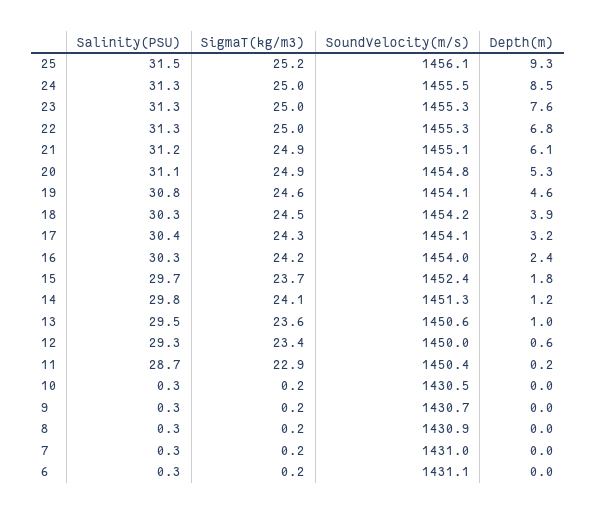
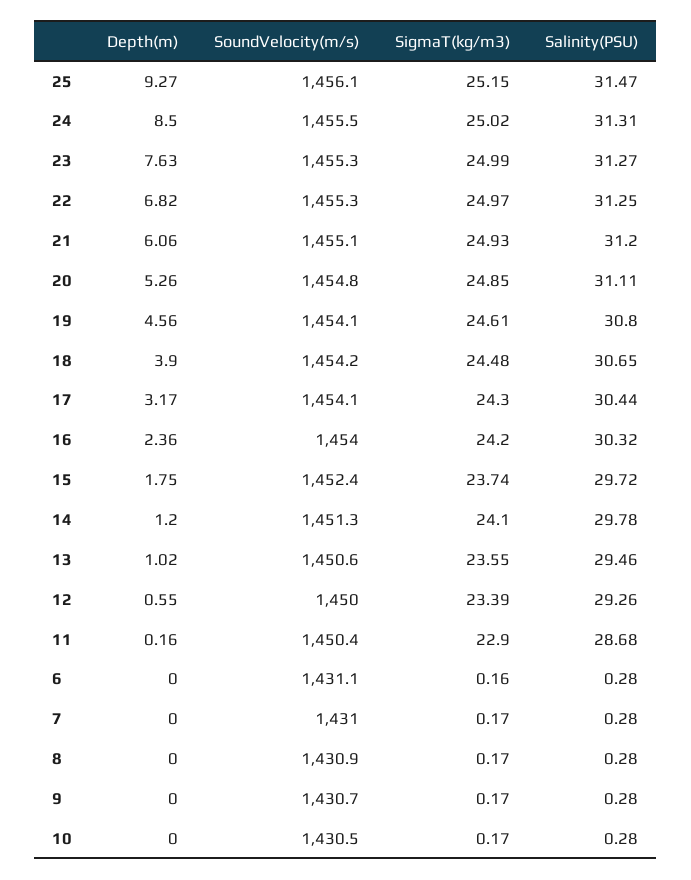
Salinity(PSU), 18: 30.3 -> 30.65

